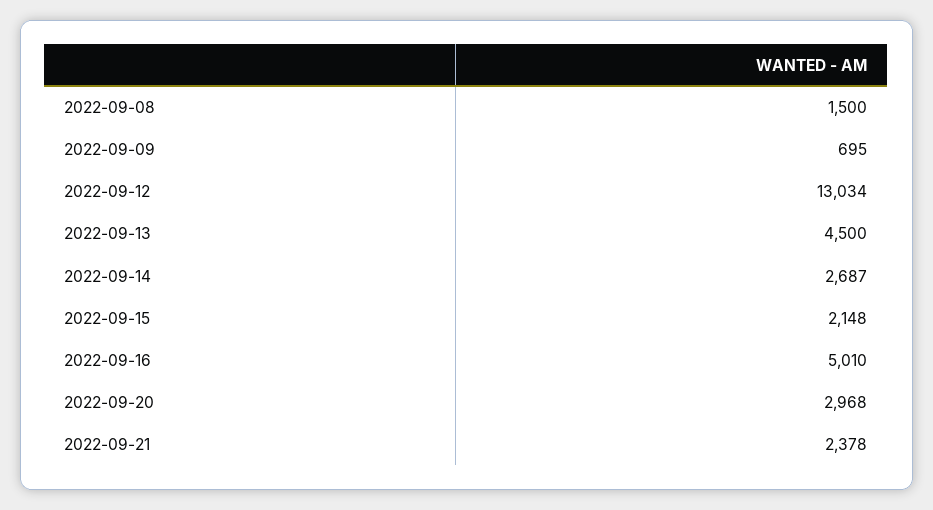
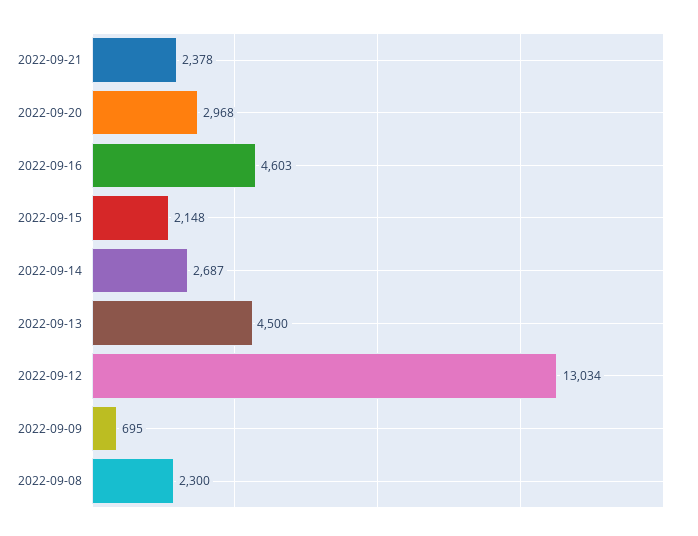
2022-09-08: 1500 -> 2300
2022-09-16: 5010 -> 4603

